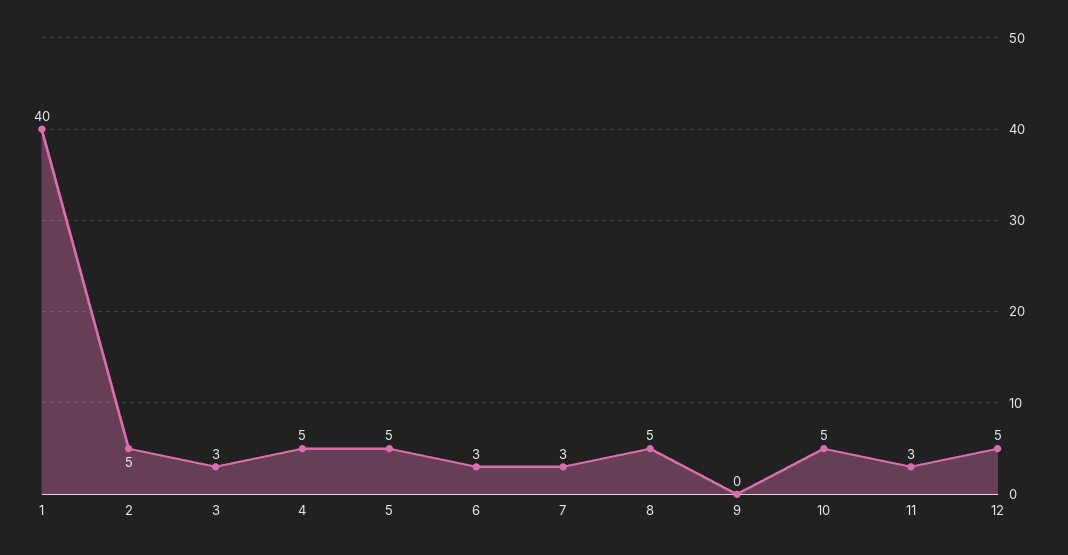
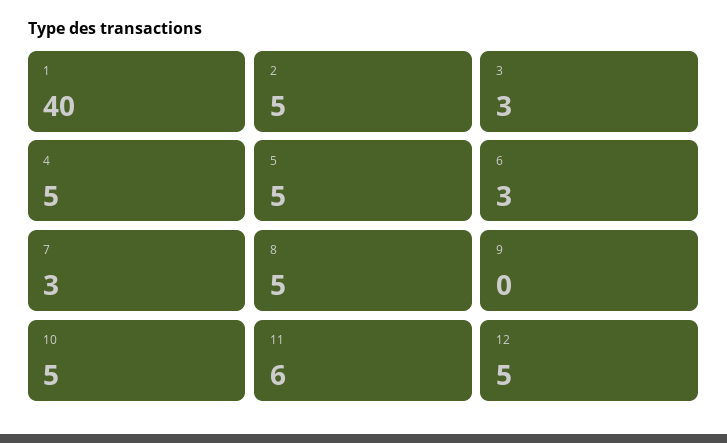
11: 3 -> 6

